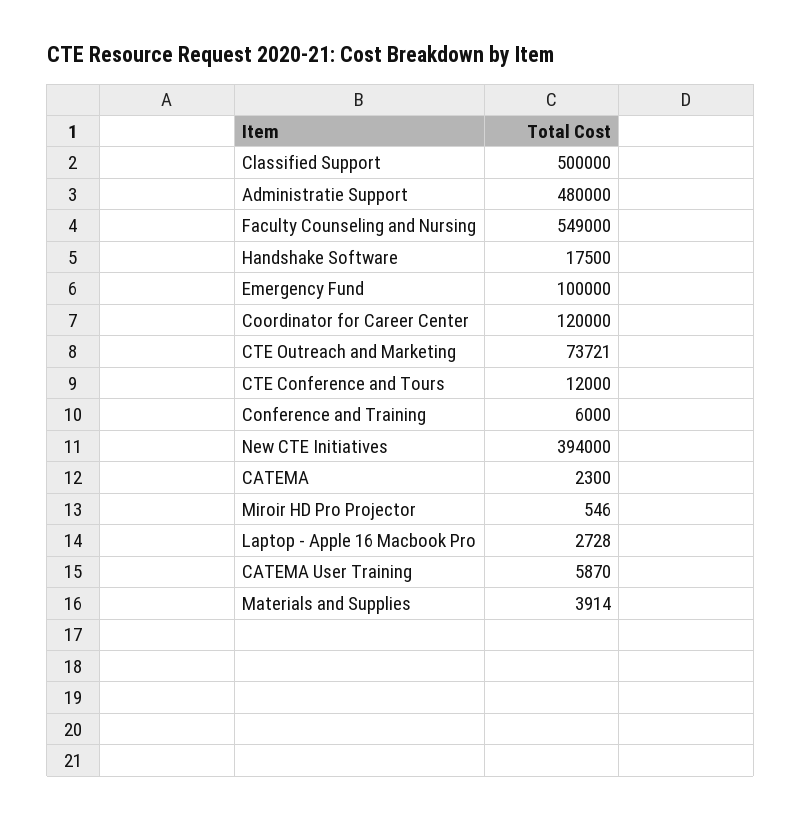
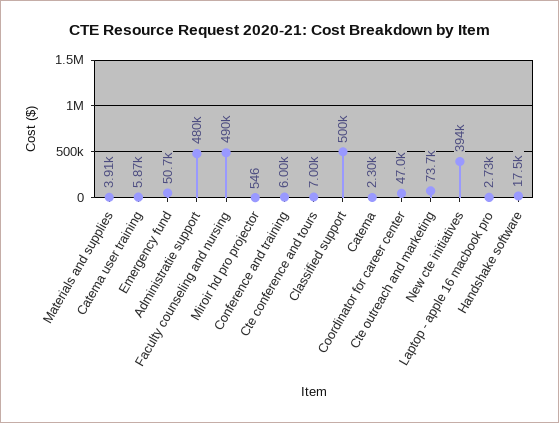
Faculty Counseling and Nursing: 549000 -> 490000
Emergency Fund: 100000 -> 50700
Coordinator for Career Center: 120000 -> 47000
CTE Conference and Tours: 12000 -> 7000

